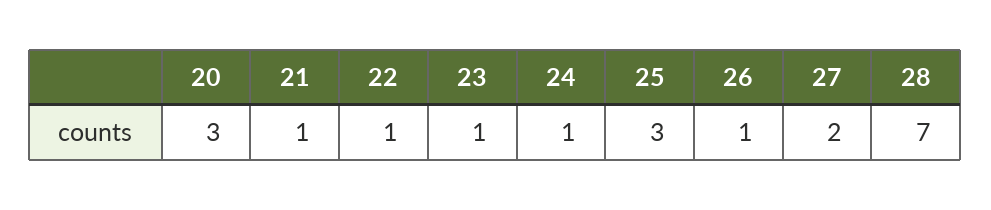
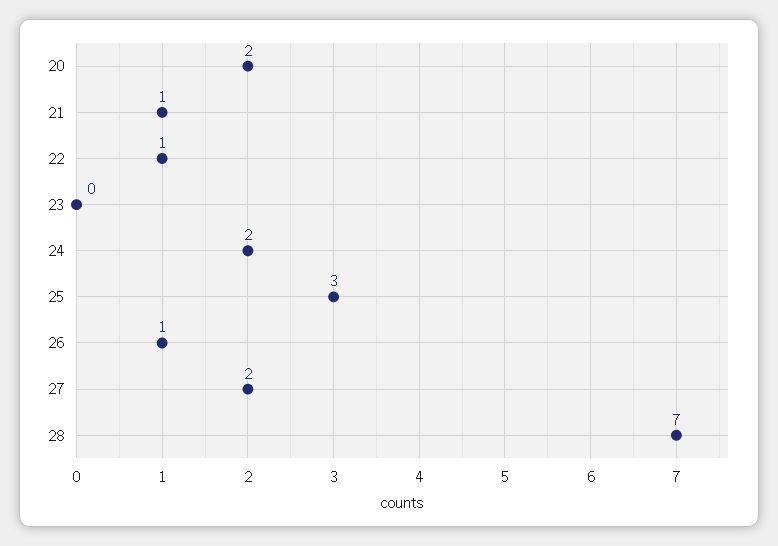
20: 3 -> 2
23: 1 -> 0
24: 1 -> 2

